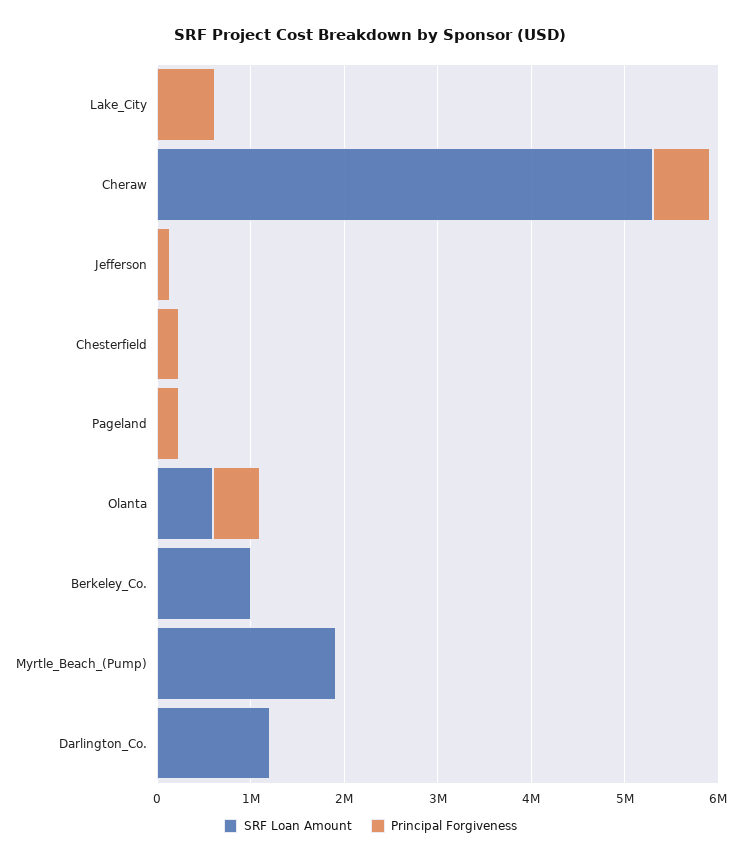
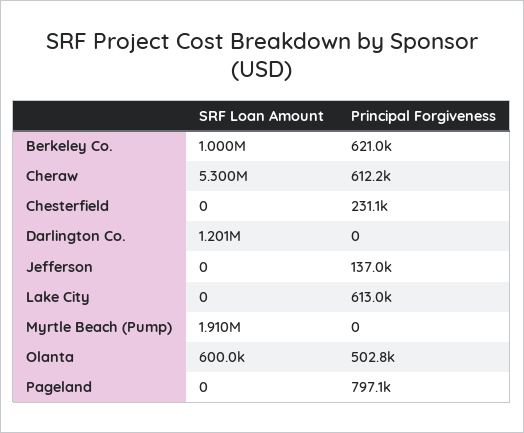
Principal Forgiveness, Pageland: 200000 -> 797100
Principal Forgiveness, Berkeley_Co.: 0 -> 621000

